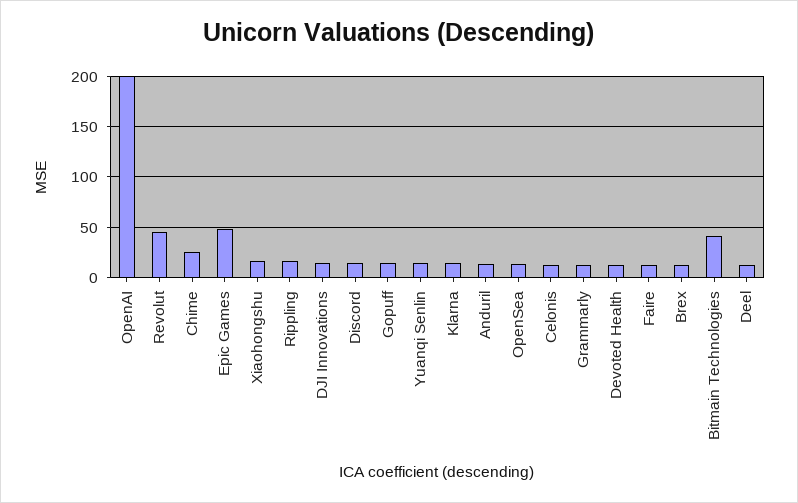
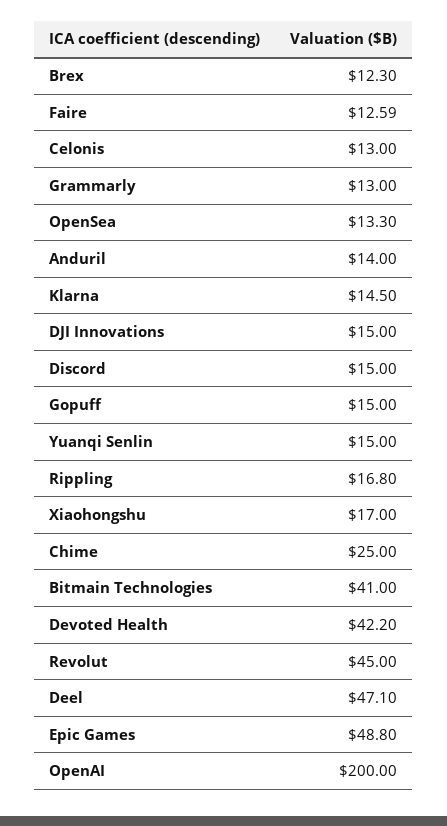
Devoted Health: 10 -> 42.2
Deel: 10 -> 47.1

